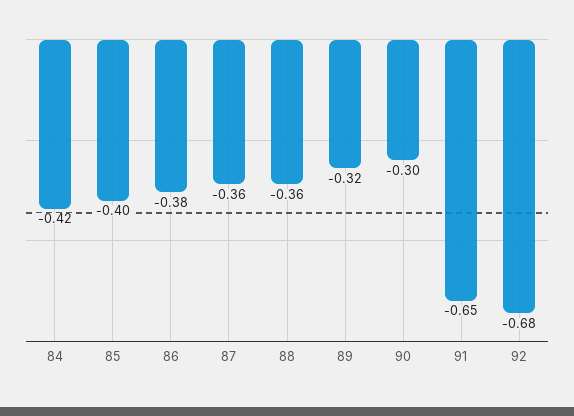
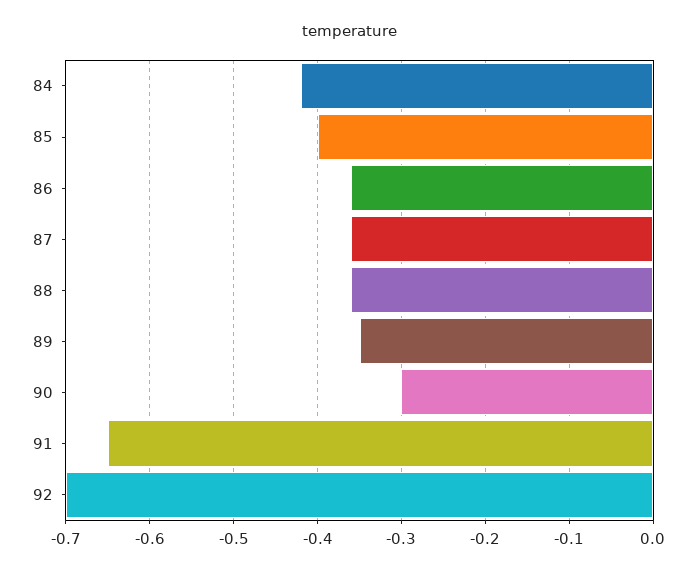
86: -0.38 -> -0.36
89: -0.32 -> -0.35
92: -0.68 -> -0.7

